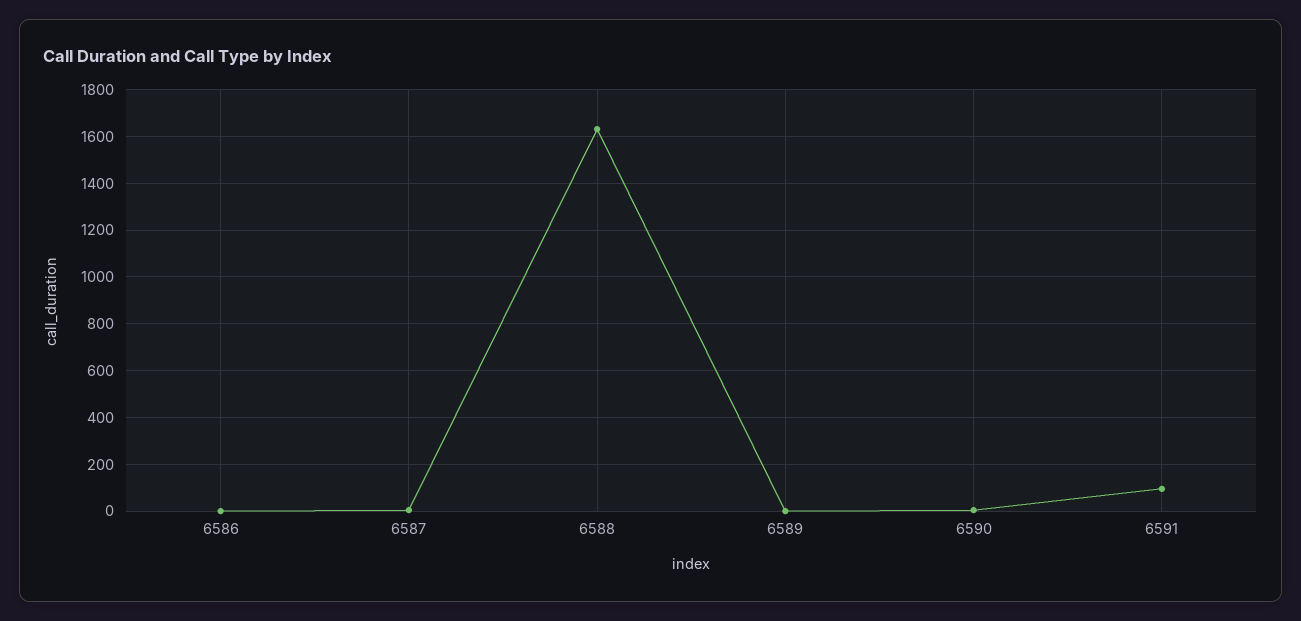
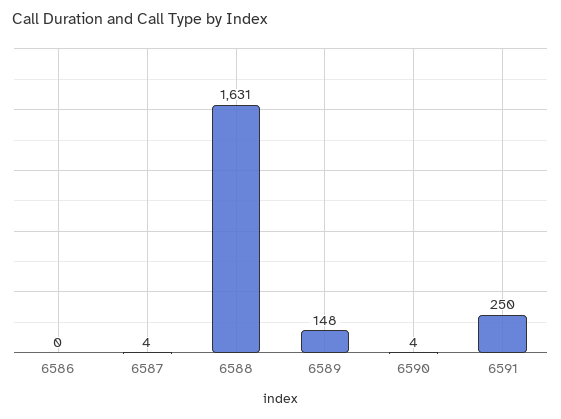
6589: 0 -> 148
6591: 100 -> 250

